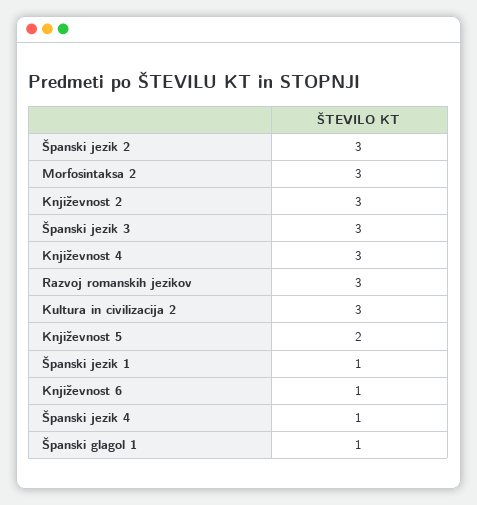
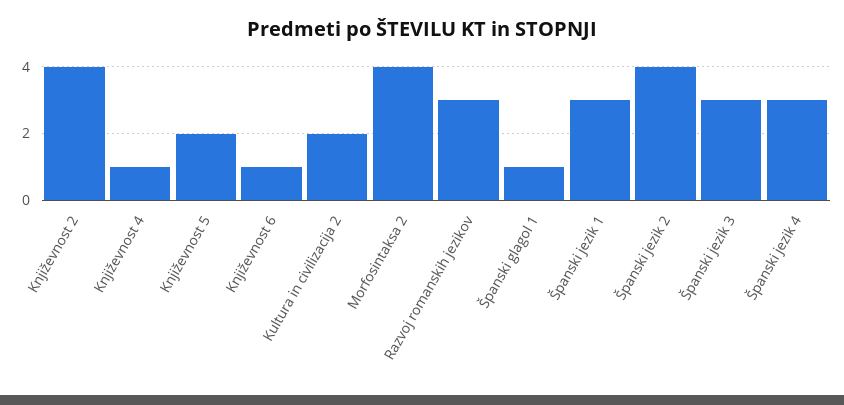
Španski jezik 2: 3 -> 4
Morfosintaksa 2: 3 -> 4
Književnost 2: 3 -> 4
Književnost 4: 3 -> 1
Kultura in civilizacija 2: 3 -> 2
Španski jezik 1: 1 -> 3
Španski jezik 4: 1 -> 3

